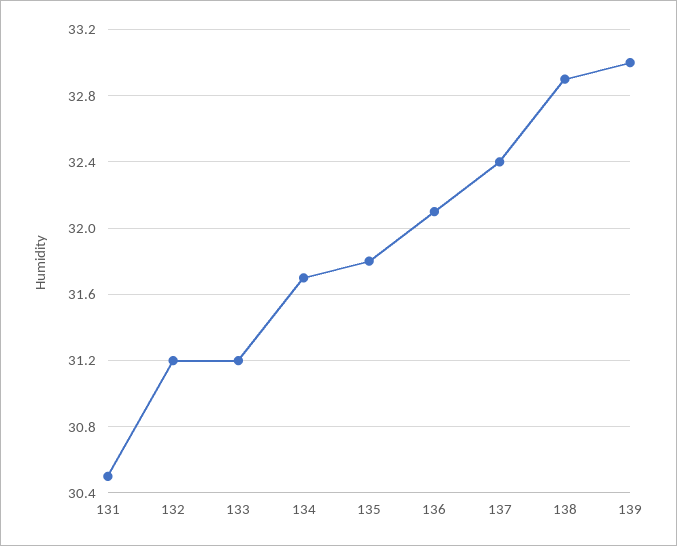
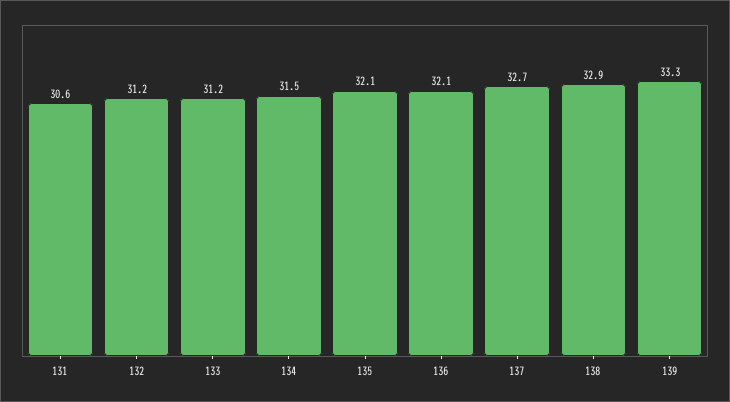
131: 30.5 -> 30.6
134: 31.7 -> 31.5
135: 31.8 -> 32.1
137: 32.4 -> 32.7
139: 33 -> 33.3

